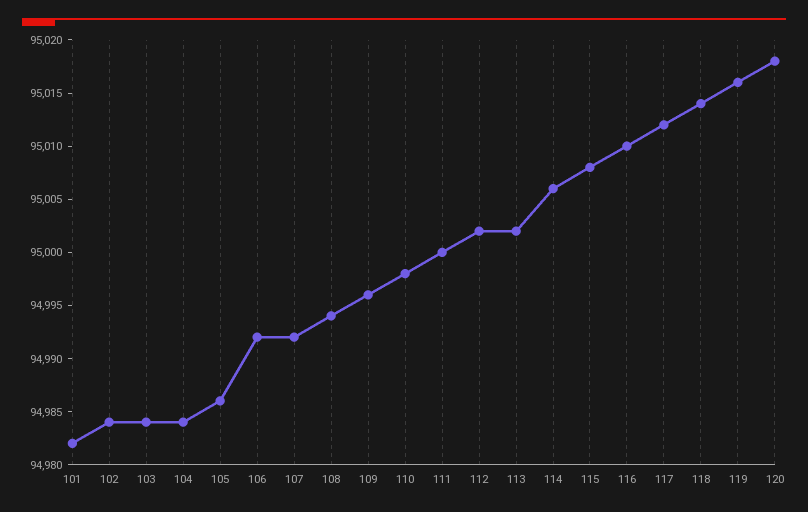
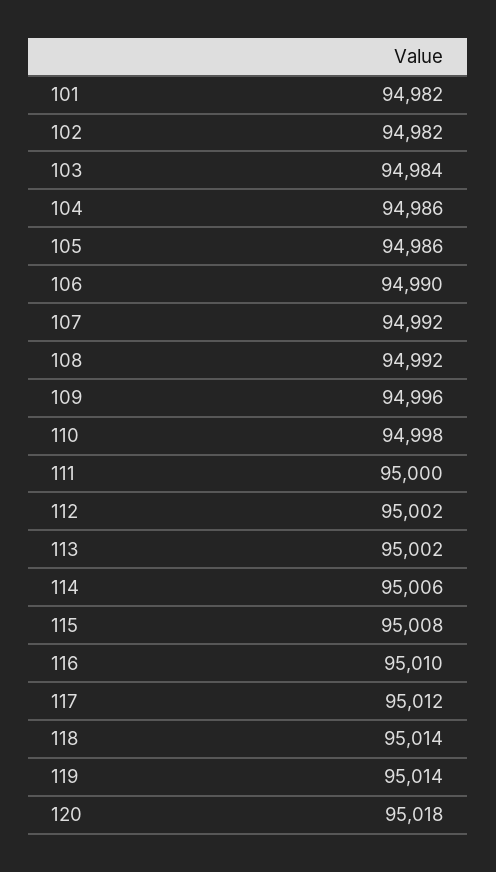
102: 94984 -> 94982
104: 94984 -> 94986
106: 94992 -> 94990
108: 94994 -> 94992
119: 95016 -> 95014

